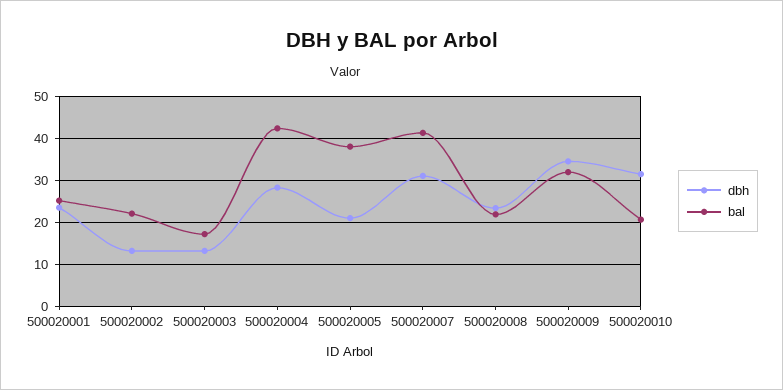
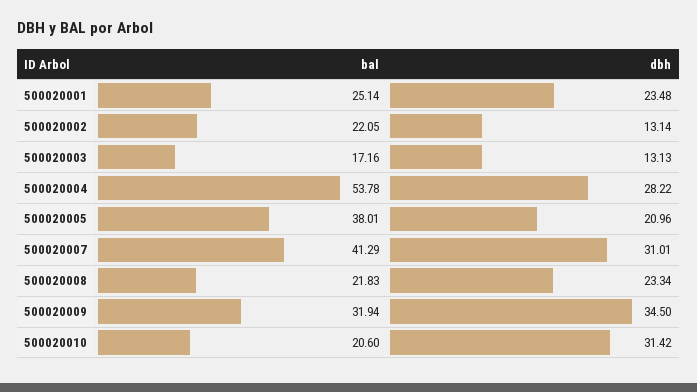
bal, 500020004: 42 -> 53.78

